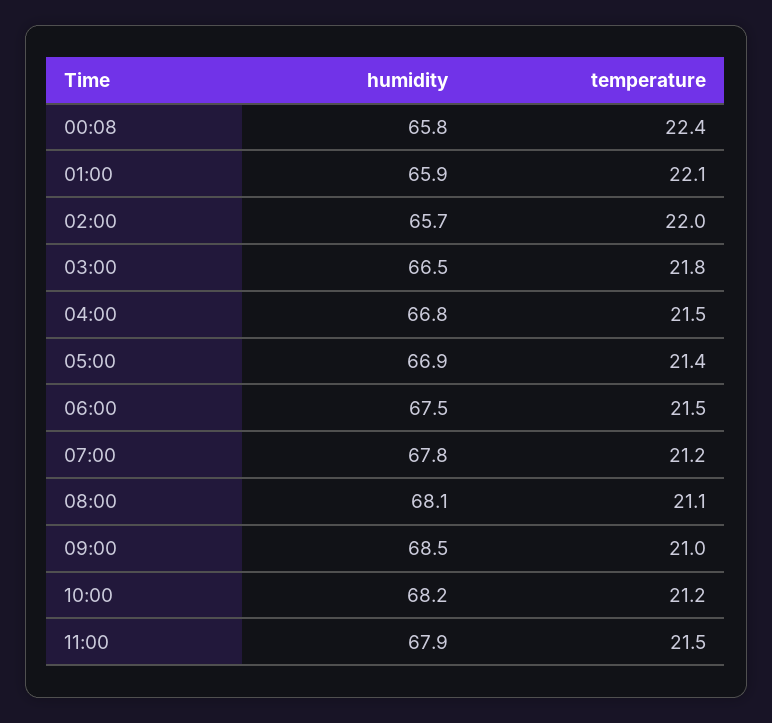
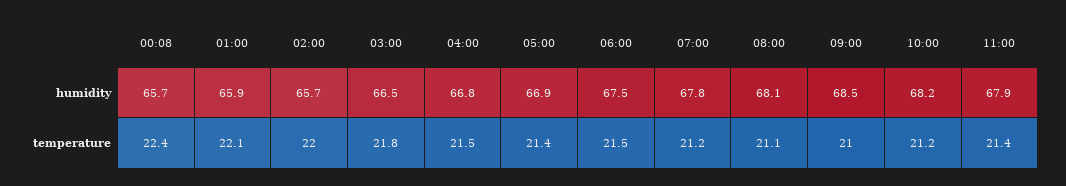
humidity, 00:08: 65.8 -> 65.7
temperature, 11:00: 21.5 -> 21.4

